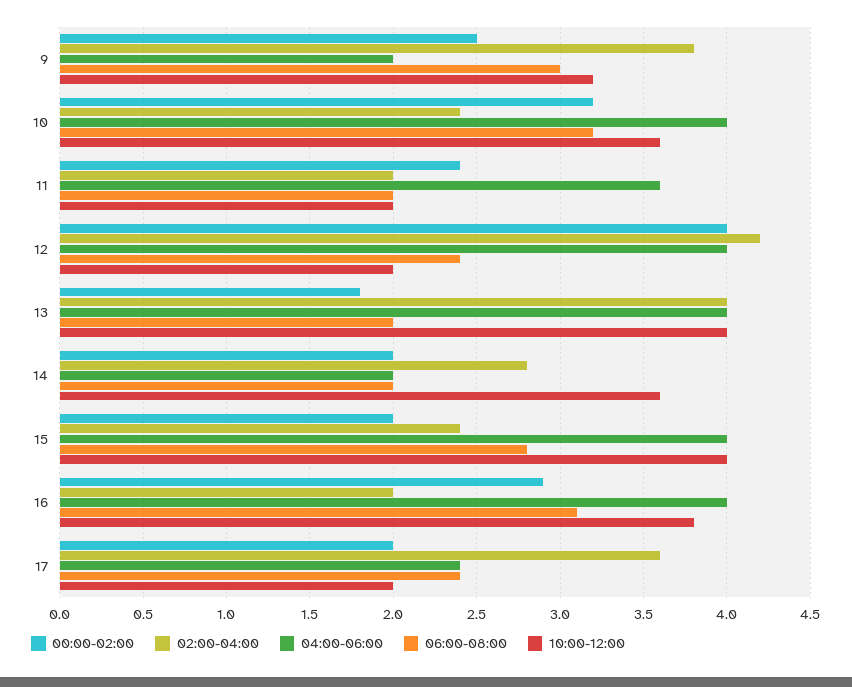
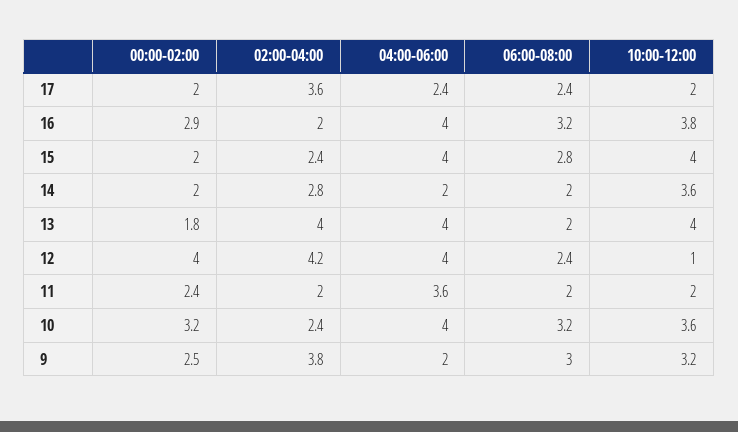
10:00-12:00, 12: 2 -> 1
06:00-08:00, 16: 3.1 -> 3.2

